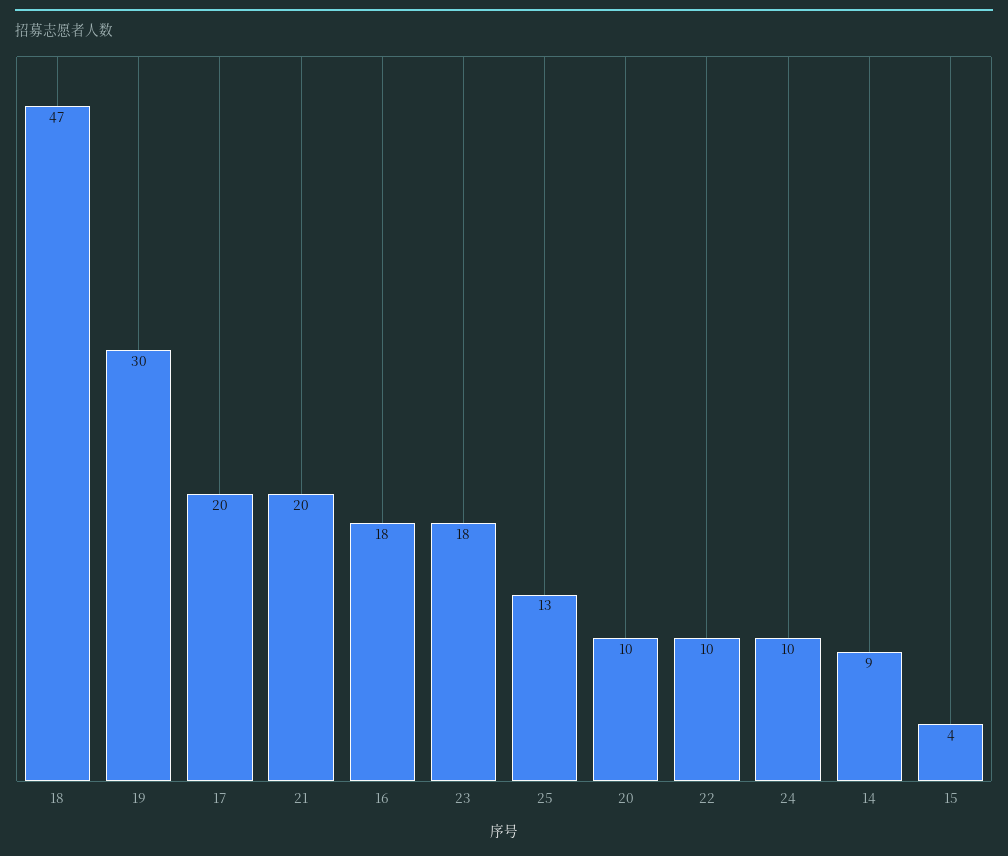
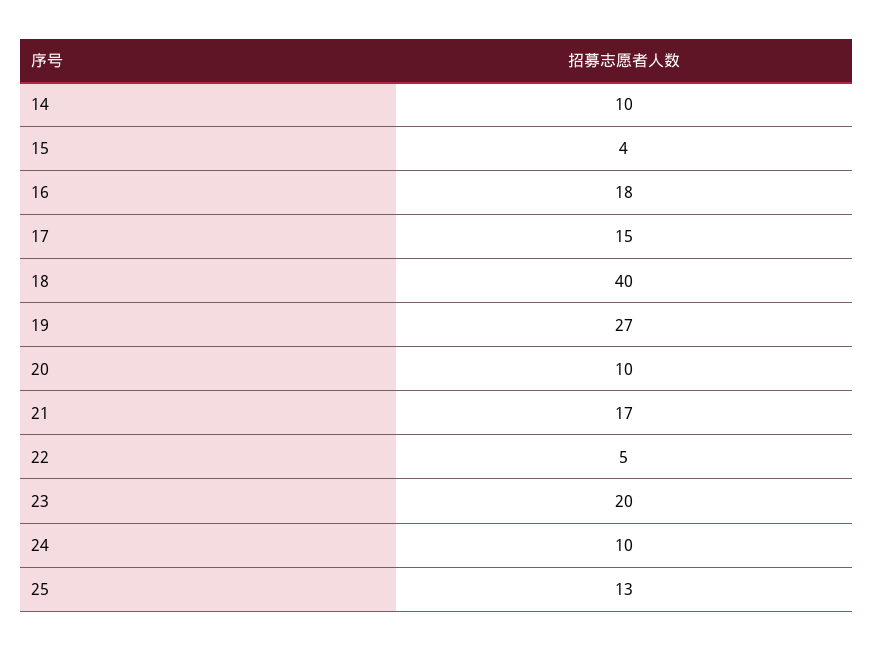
18: 47 -> 40
19: 30 -> 27
17: 20 -> 15
21: 20 -> 17
23: 18 -> 20
22: 10 -> 5
14: 9 -> 10

